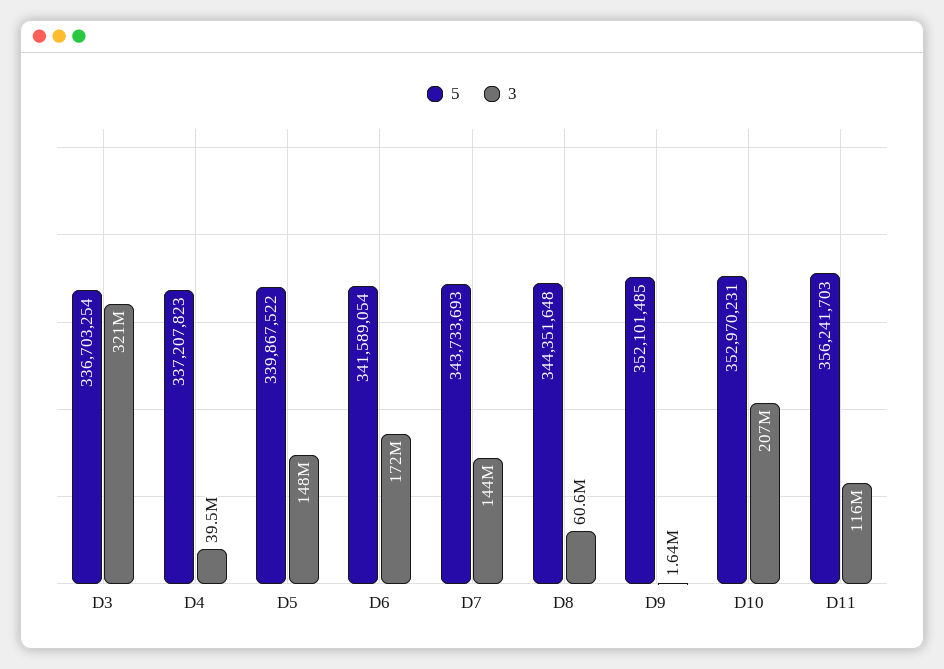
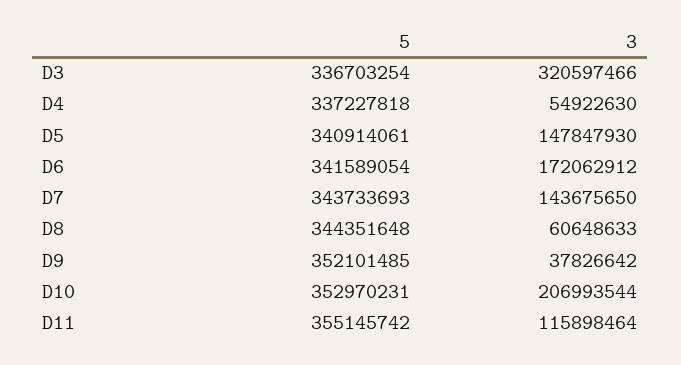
5, D4: 337207823 -> 337227818
3, D4: 39500000 -> 54922630
5, D5: 339867522 -> 340914061
3, D9: 1640000 -> 37826642
5, D11: 356241703 -> 355145742

